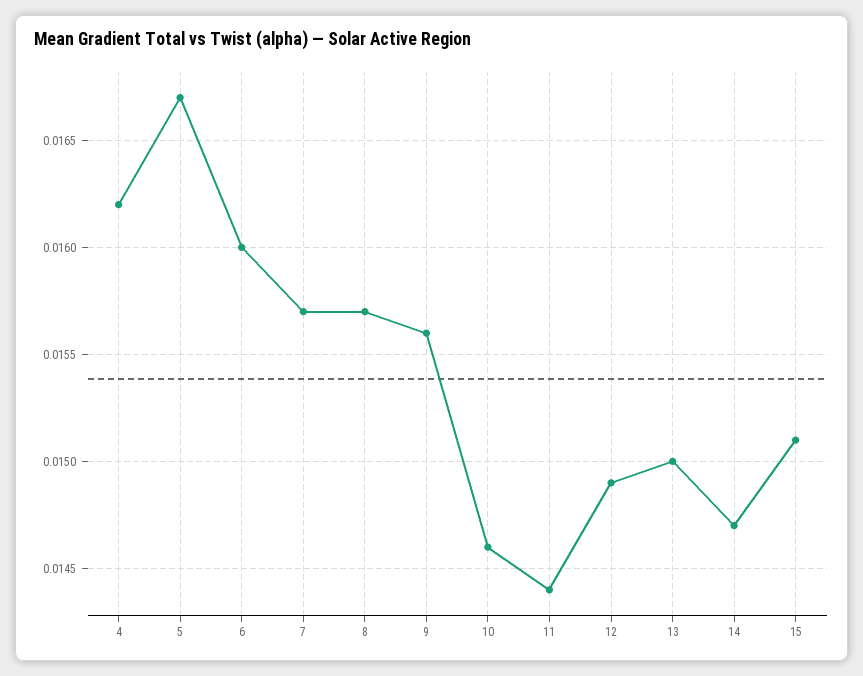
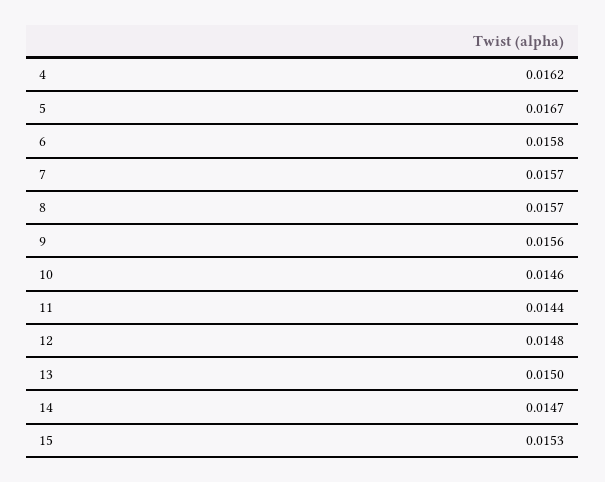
6: 0.016 -> 0.0158
12: 0.0149 -> 0.0148
15: 0.0151 -> 0.0153

